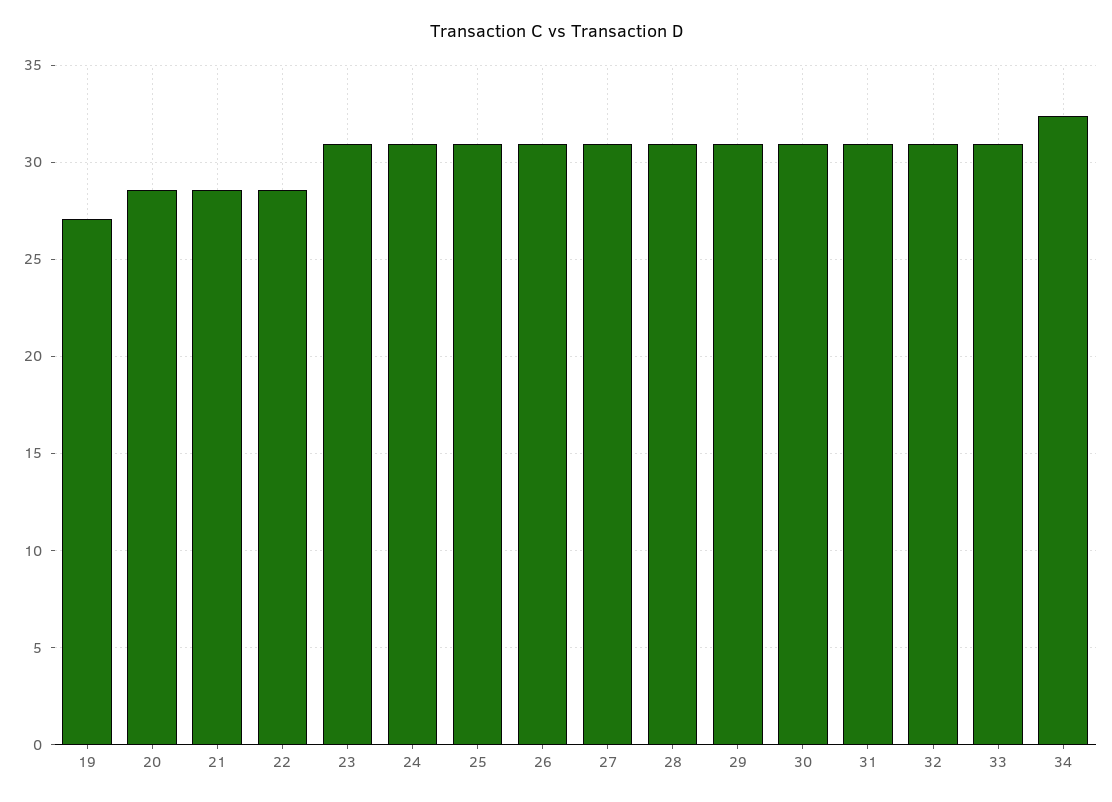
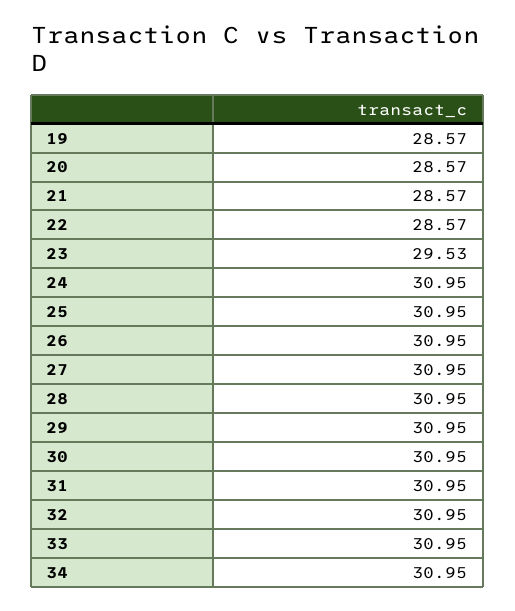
19: 27 -> 28.57
23: 31 -> 29.53
34: 32.5 -> 30.95

